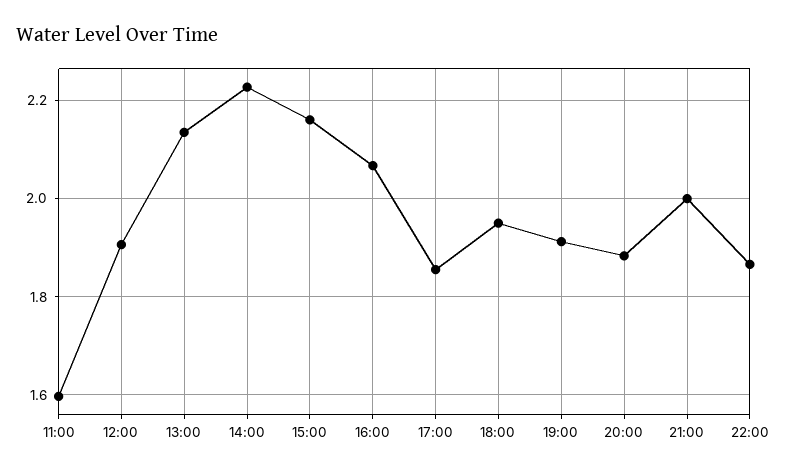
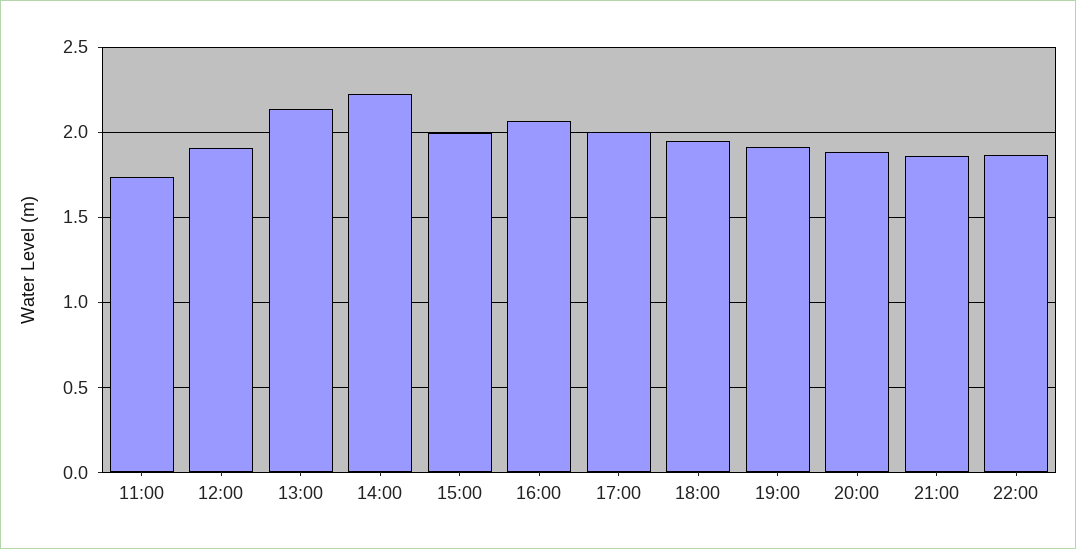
11:00: 1.6 -> 1.75
15:00: 2.16 -> 2
17:00: 1.86 -> 2
21:00: 2 -> 1.85

